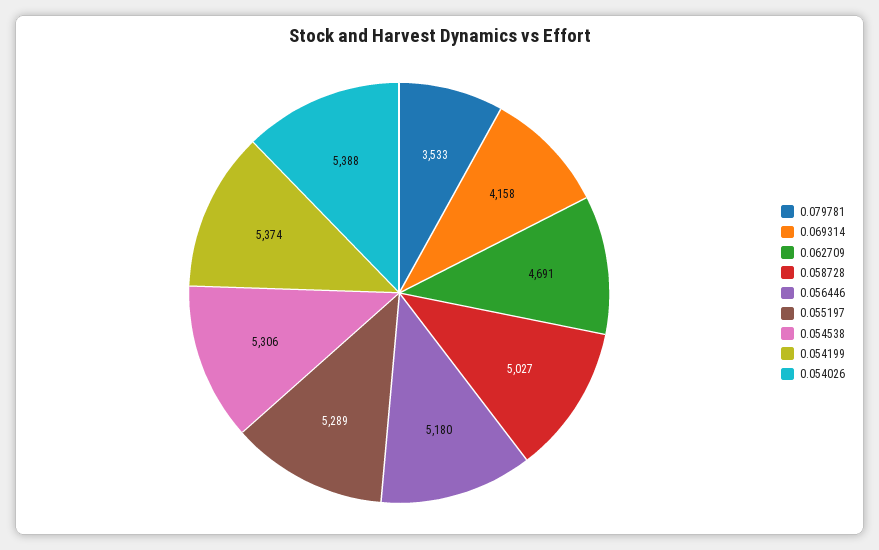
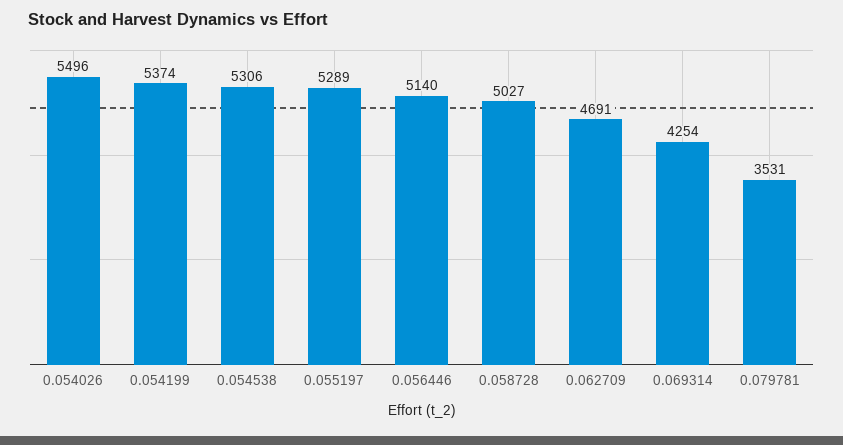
0.079781: 3533 -> 3531
0.069314: 4158 -> 4254
0.056446: 5180 -> 5140
0.054026: 5388 -> 5496

